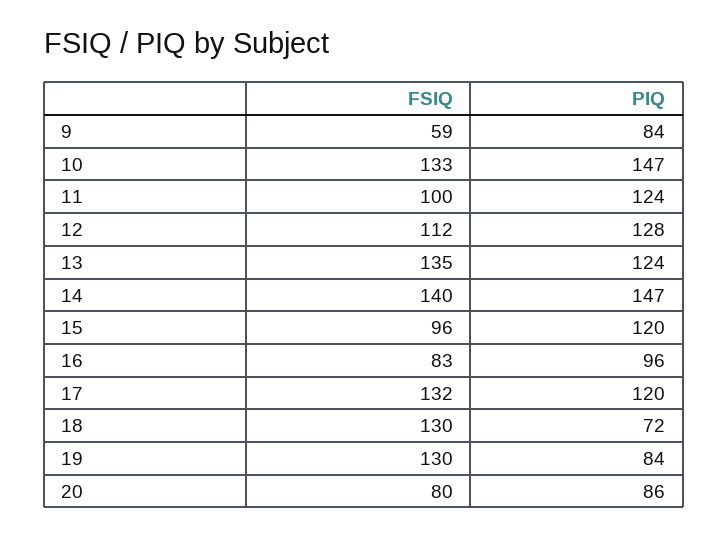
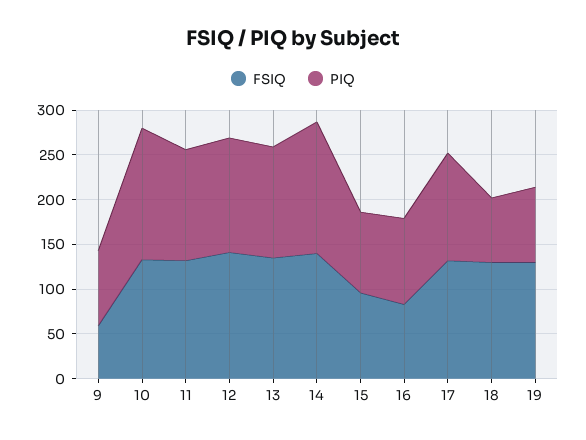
FSIQ, 11: 100 -> 130
FSIQ, 12: 112 -> 140
PIQ, 15: 120 -> 90
FSIQ, 20: 80 -> none
PIQ, 20: 86 -> none

